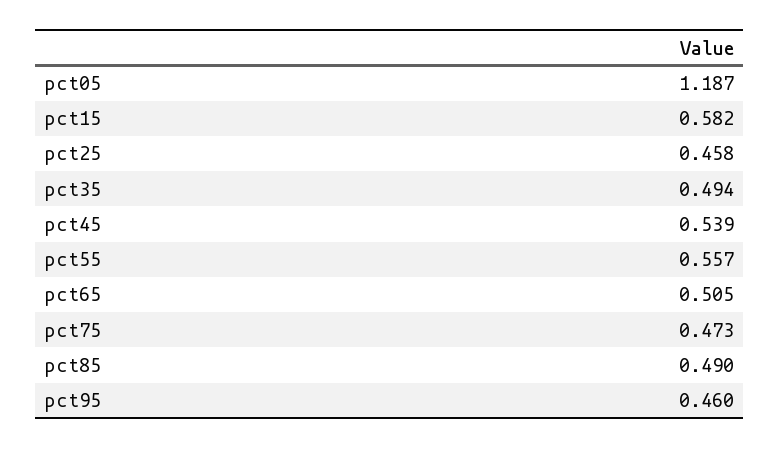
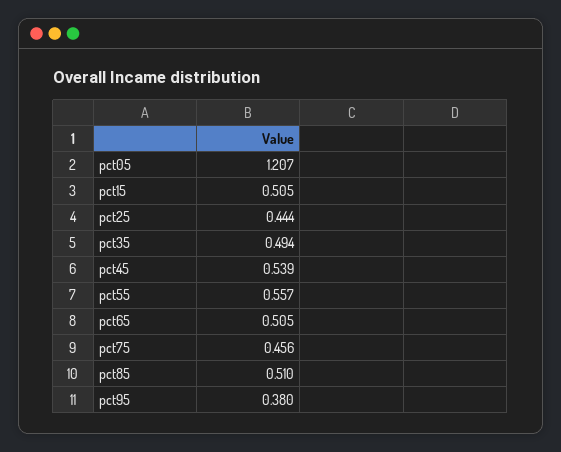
pct05: 1.187 -> 1.207
pct15: 0.582 -> 0.505
pct25: 0.458 -> 0.444
pct75: 0.473 -> 0.456
pct85: 0.49 -> 0.51
pct95: 0.46 -> 0.38

